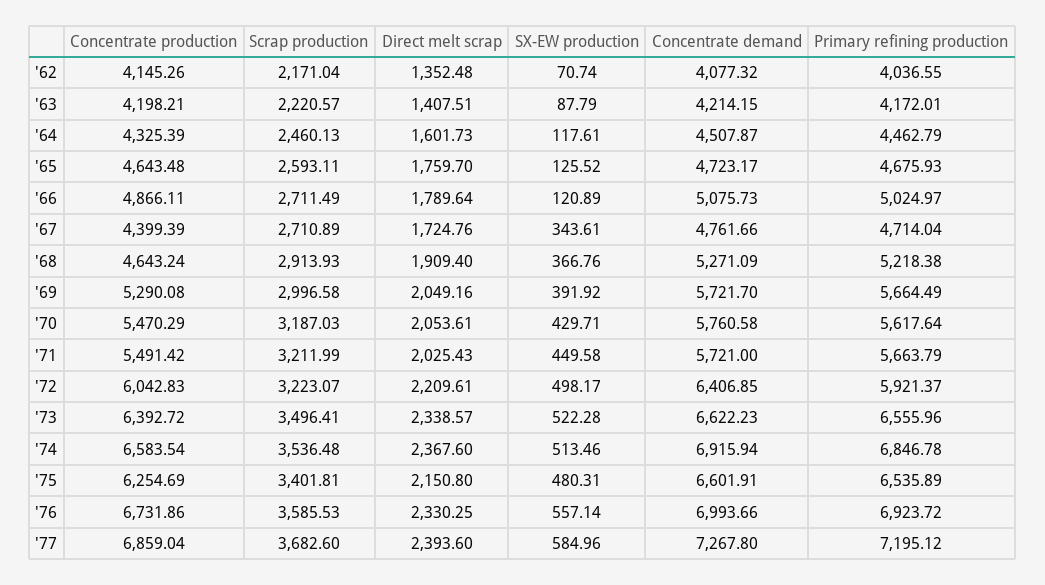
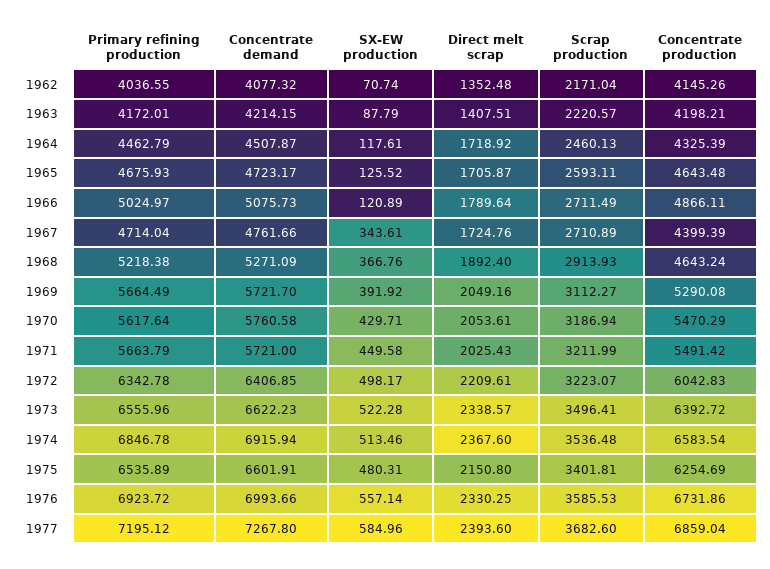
Direct melt scrap, '64: 1601.73 -> 1718.92
Direct melt scrap, '65: 1759.7 -> 1705.87
Direct melt scrap, '68: 1909.4 -> 1892.4
Scrap production, '69: 2996.58 -> 3112.27
Scrap production, '70: 3187.03 -> 3186.94
Primary refining production, '72: 5921.37 -> 6342.78

